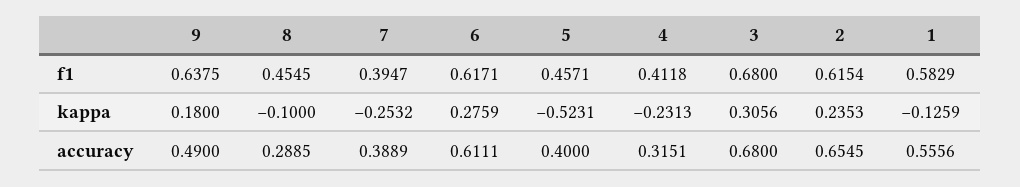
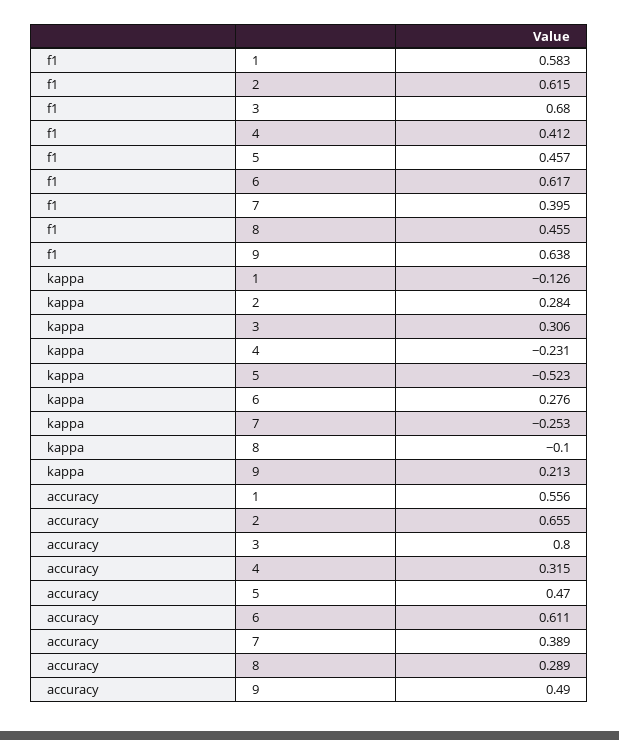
9, kappa: 0.18 -> 0.213
2, kappa: 0.2353 -> 0.284
5, accuracy: 0.4 -> 0.47
3, accuracy: 0.68 -> 0.8

